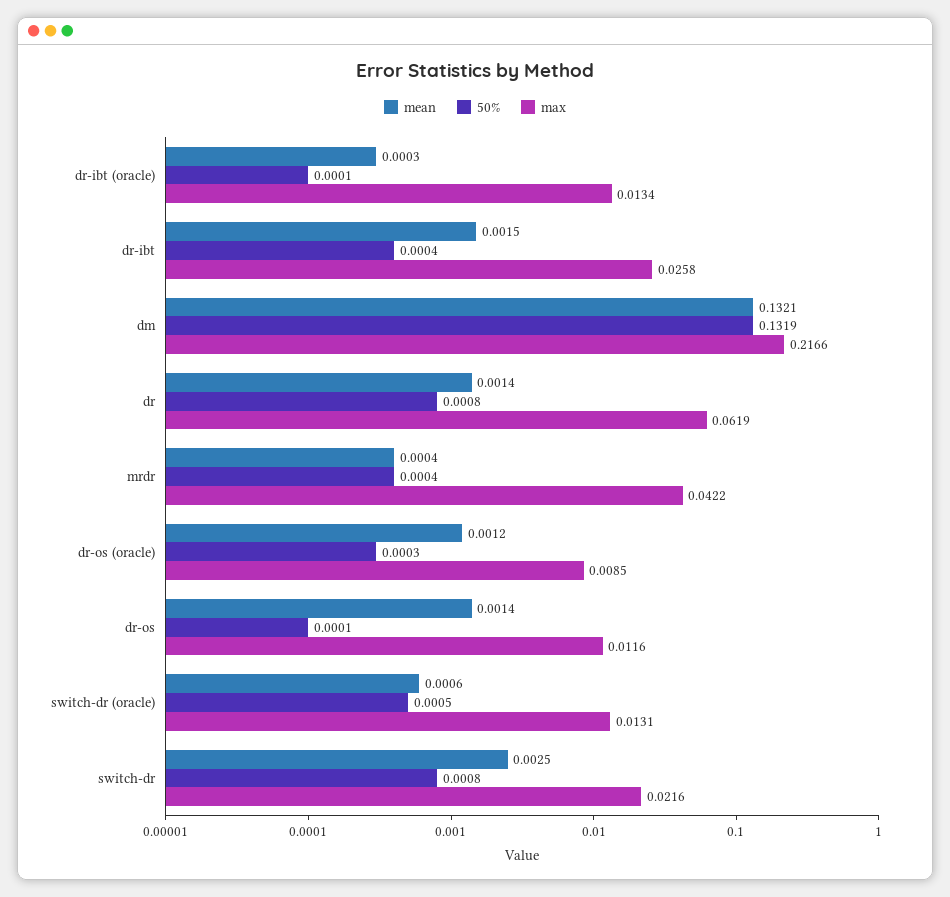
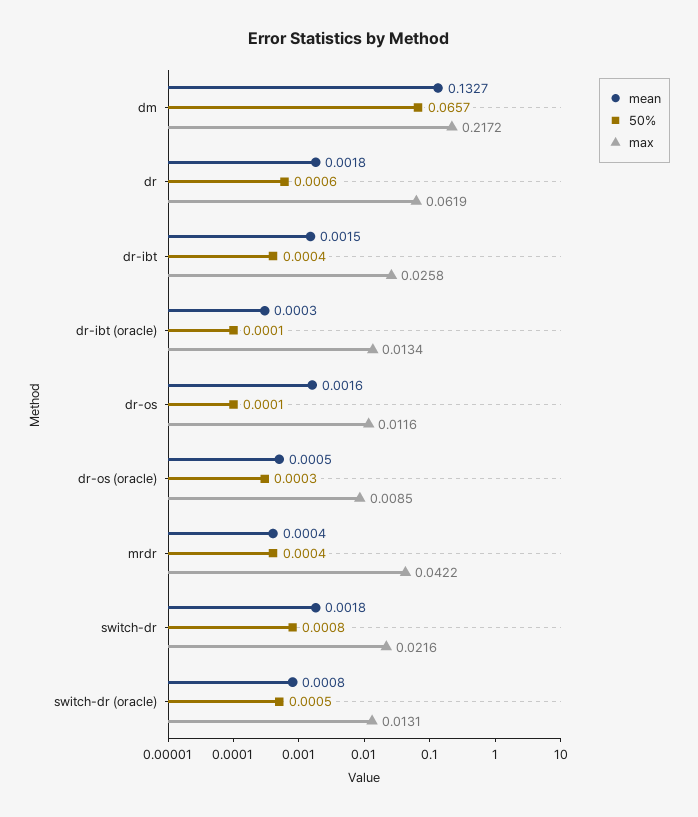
mean, dm: 0.1321 -> 0.1327
50%, dm: 0.1319 -> 0.0657
max, dm: 0.2166 -> 0.2172
mean, dr: 0.0014 -> 0.0018
50%, dr: 0.0008 -> 0.0006
mean, dr-os (oracle): 0.0012 -> 0.0005
mean, dr-os: 0.0014 -> 0.0016
mean, switch-dr (oracle): 0.0006 -> 0.0008
mean, switch-dr: 0.0025 -> 0.0018

